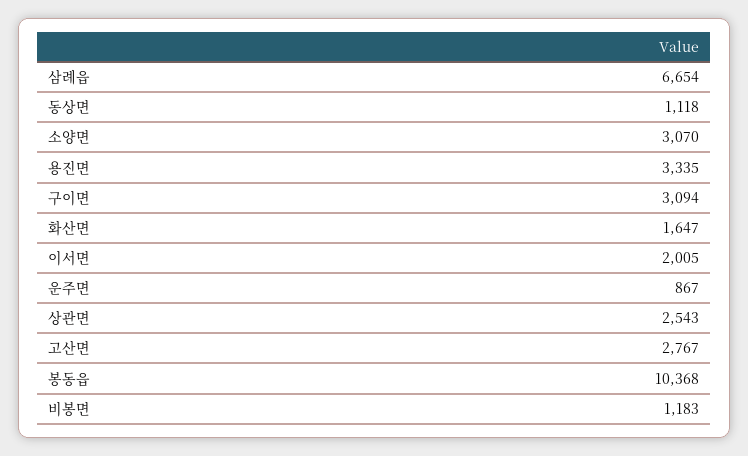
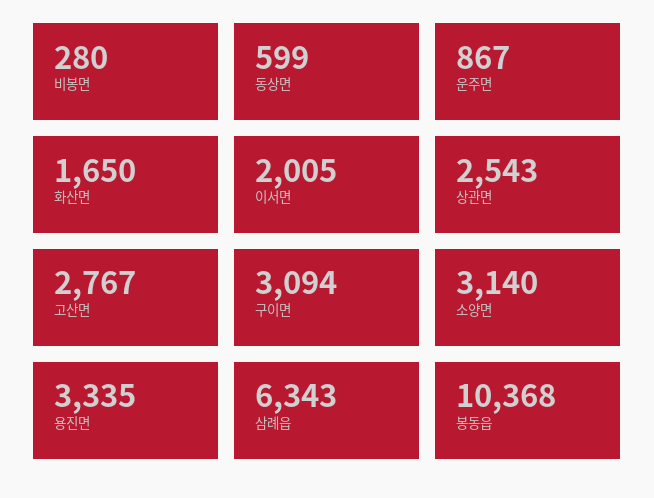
삼례읍: 6654 -> 6343
동상면: 1118 -> 599
소양면: 3070 -> 3140
화산면: 1647 -> 1650
비봉면: 1183 -> 280

